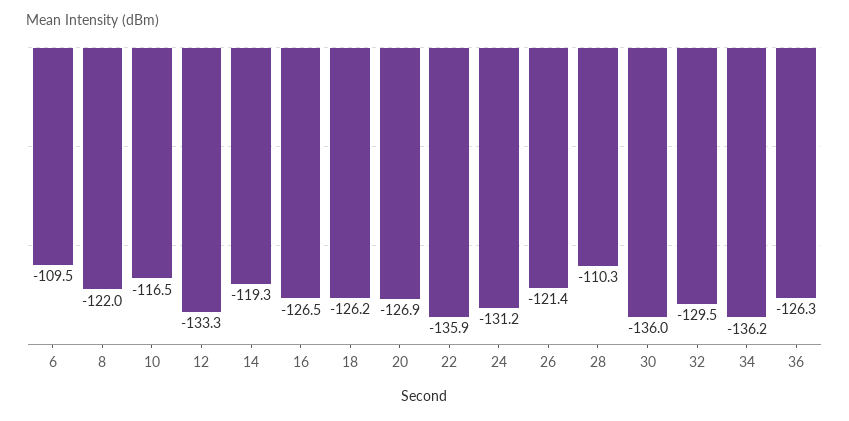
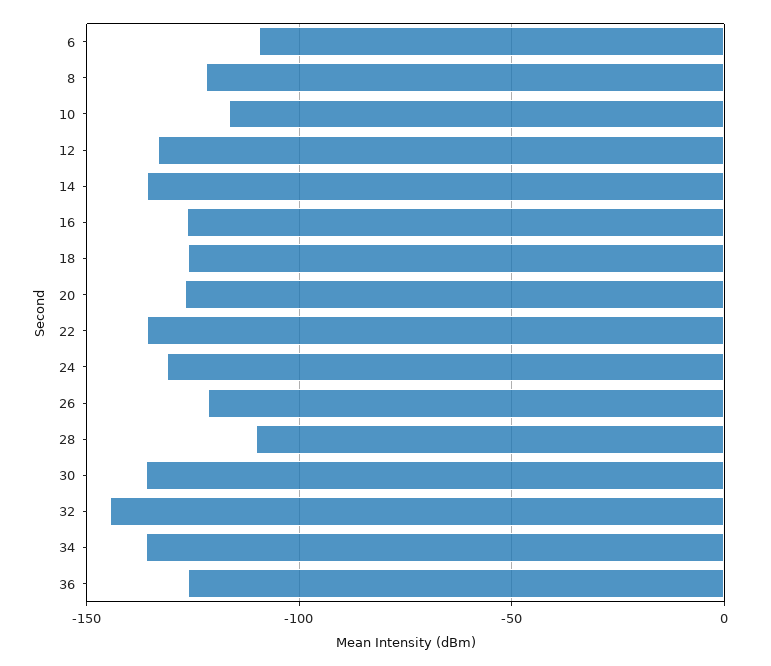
14: -119.3 -> -135
32: -129.5 -> -145

